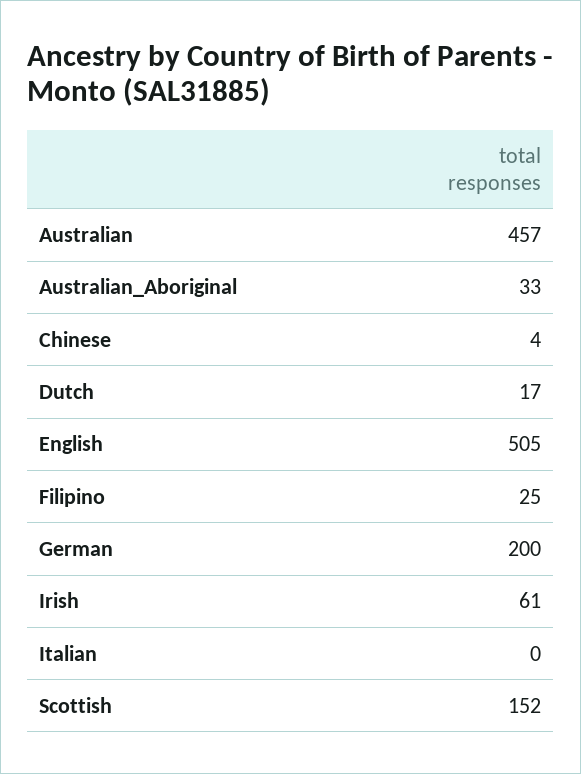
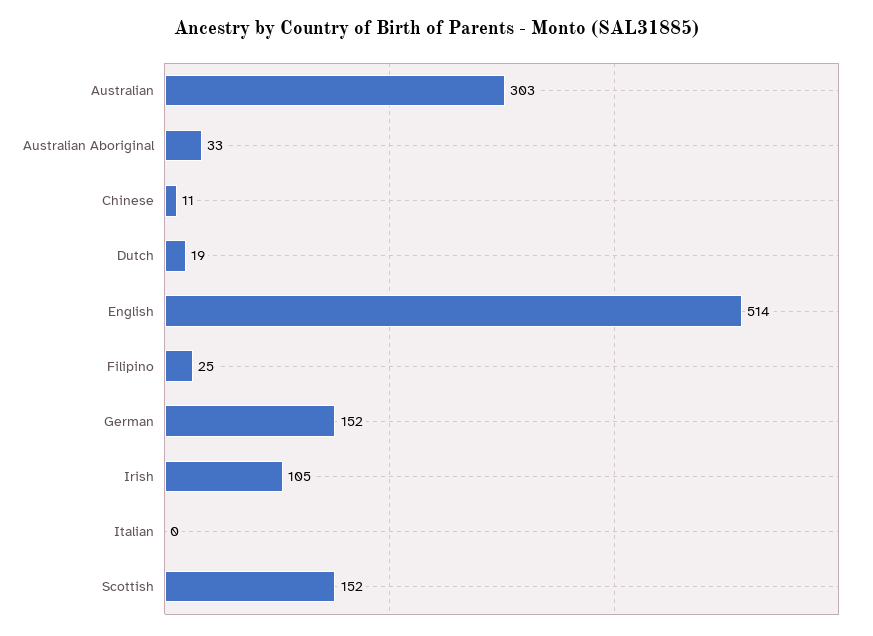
Australian: 457 -> 303
Chinese: 4 -> 11
Dutch: 17 -> 19
English: 505 -> 514
German: 200 -> 152
Irish: 61 -> 105

